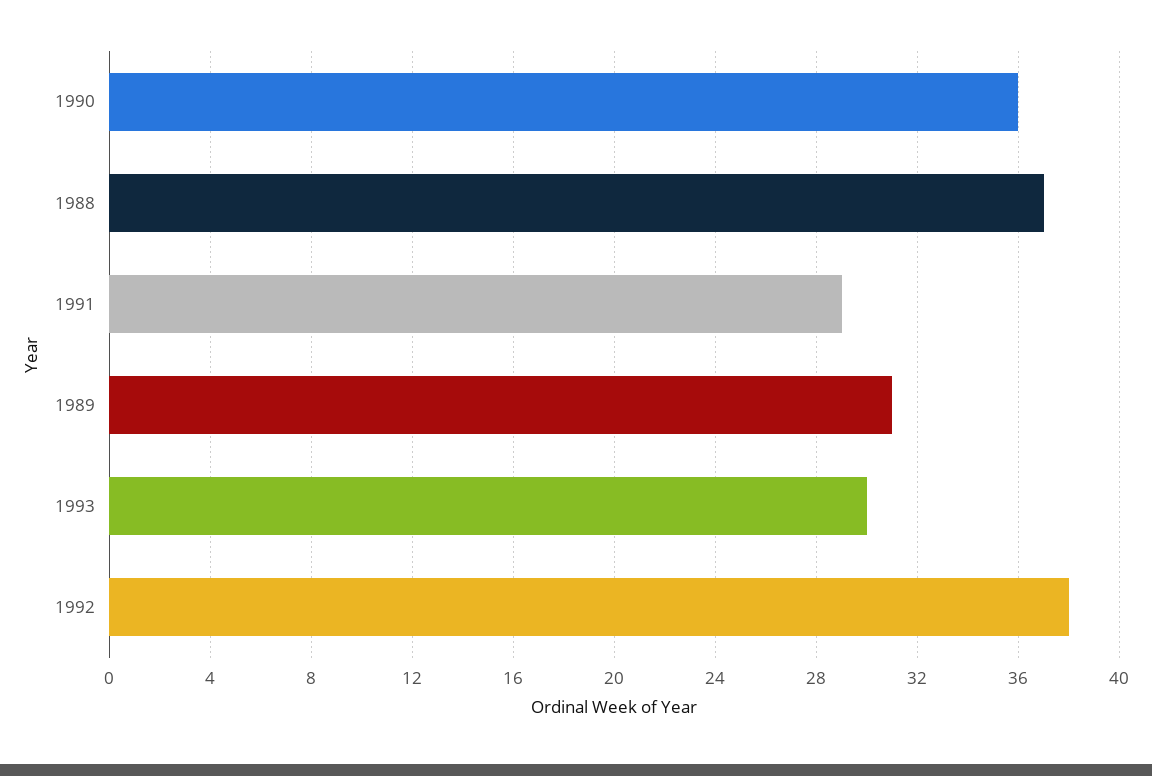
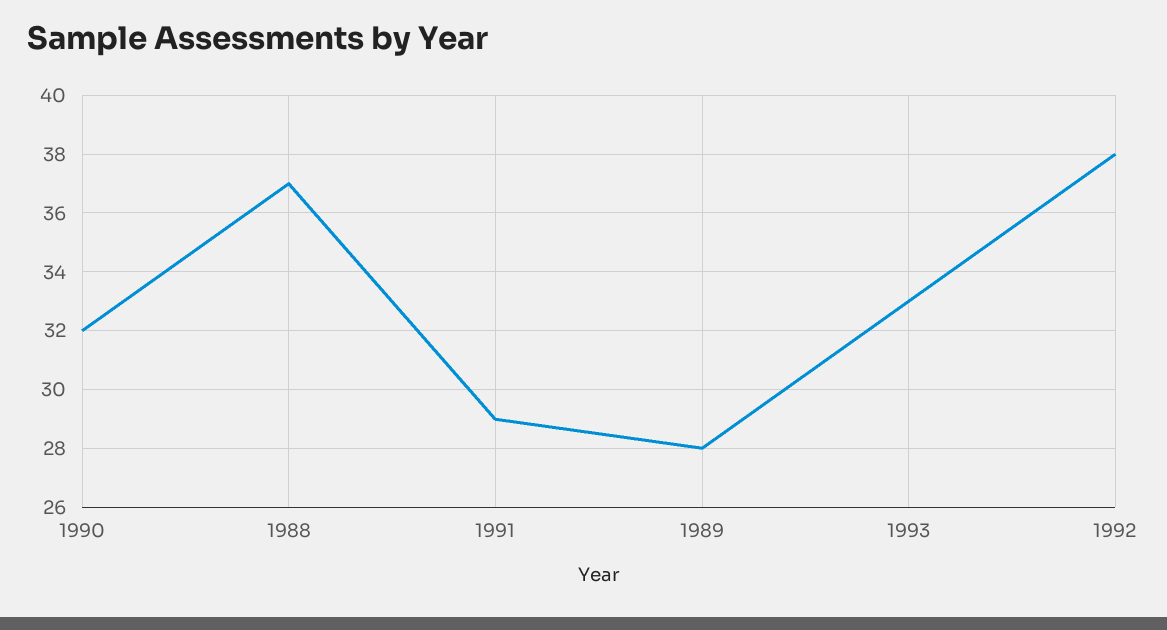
1990: 36 -> 32
1989: 31 -> 28
1993: 30 -> 33

